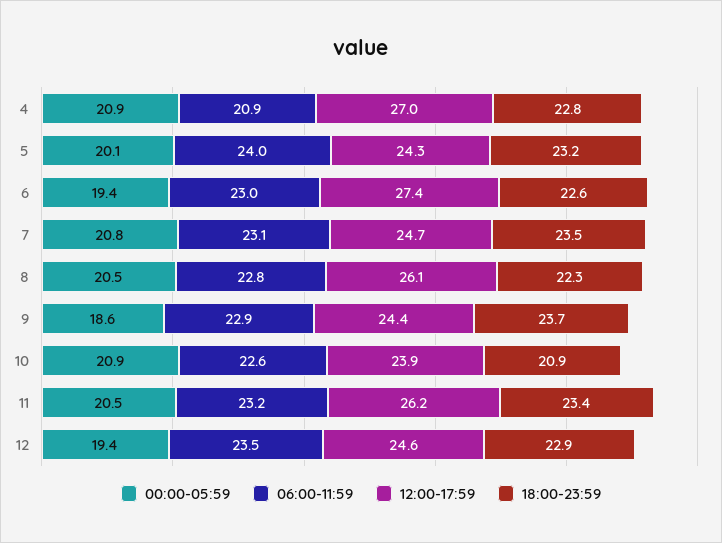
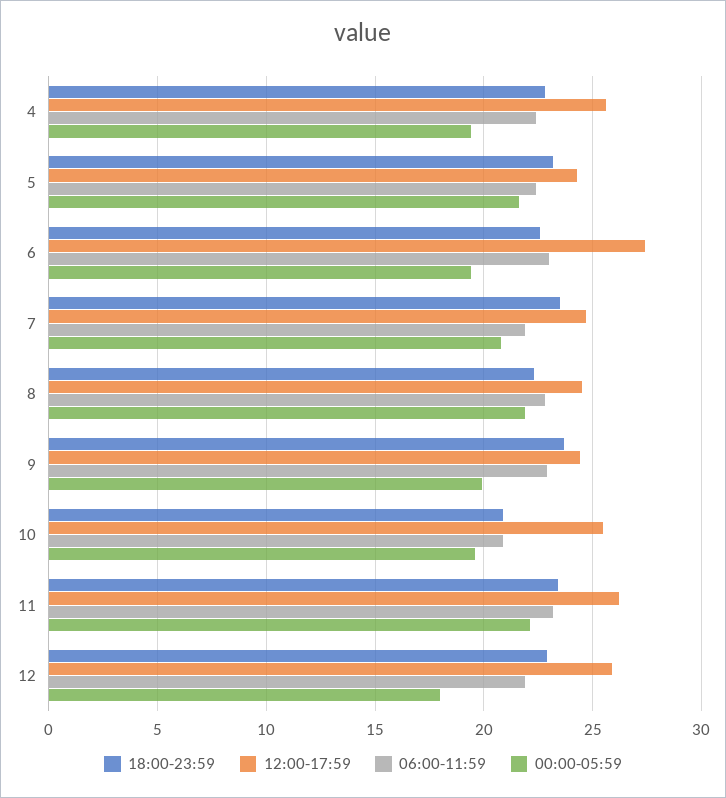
00:00-05:59, 4: 20.9 -> 19.5
06:00-11:59, 4: 20.9 -> 22.5
12:00-17:59, 4: 27 -> 25.5
00:00-05:59, 5: 20.1 -> 21.5
06:00-11:59, 5: 24 -> 22.5
06:00-11:59, 7: 23.1 -> 22
00:00-05:59, 8: 20.5 -> 22
12:00-17:59, 8: 26.1 -> 24.5
00:00-05:59, 9: 18.6 -> 20
00:00-05:59, 10: 20.9 -> 19.5
06:00-11:59, 10: 22.6 -> 21
12:00-17:59, 10: 23.9 -> 25.5
00:00-05:59, 11: 20.5 -> 22
00:00-05:59, 12: 19.4 -> 18
06:00-11:59, 12: 23.5 -> 22
12:00-17:59, 12: 24.6 -> 26

